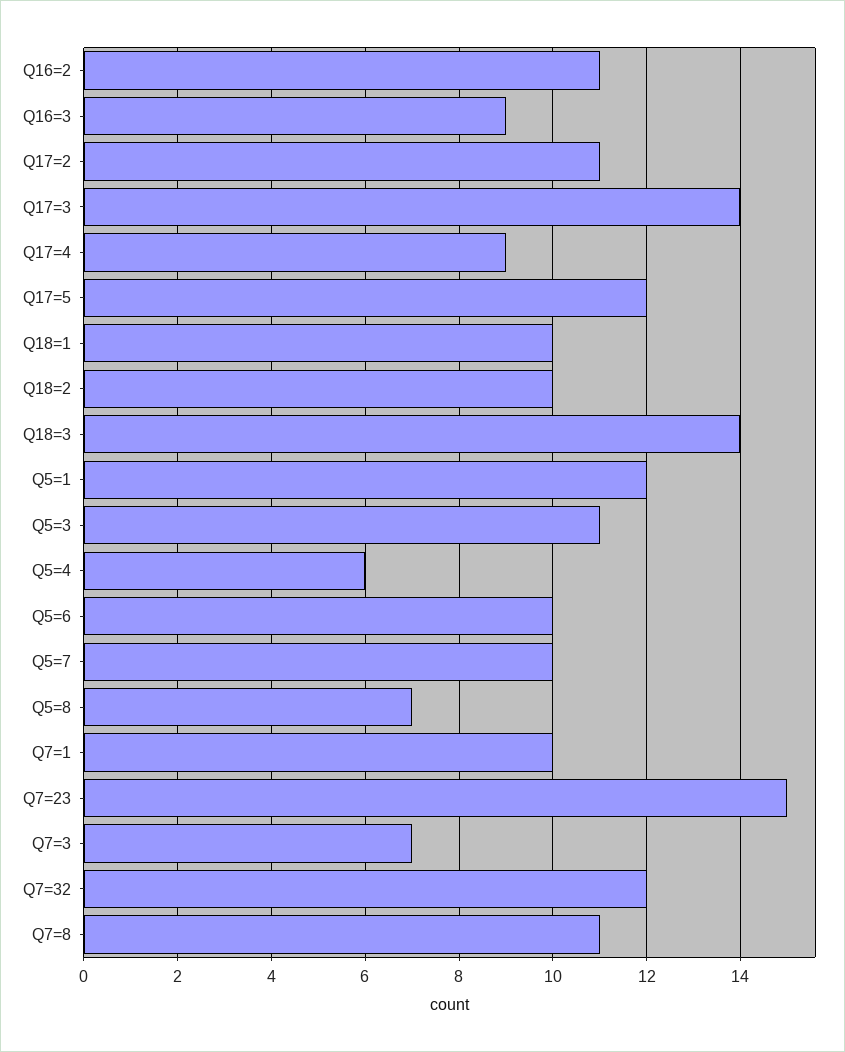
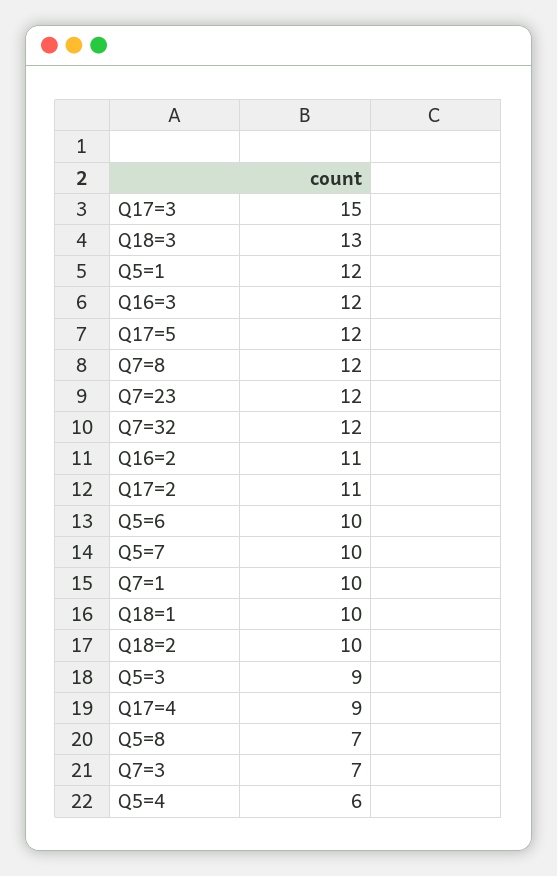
Q16=3: 9 -> 12
Q17=3: 14 -> 15
Q18=3: 14 -> 13
Q5=3: 11 -> 9
Q7=23: 15 -> 12
Q7=8: 11 -> 12

